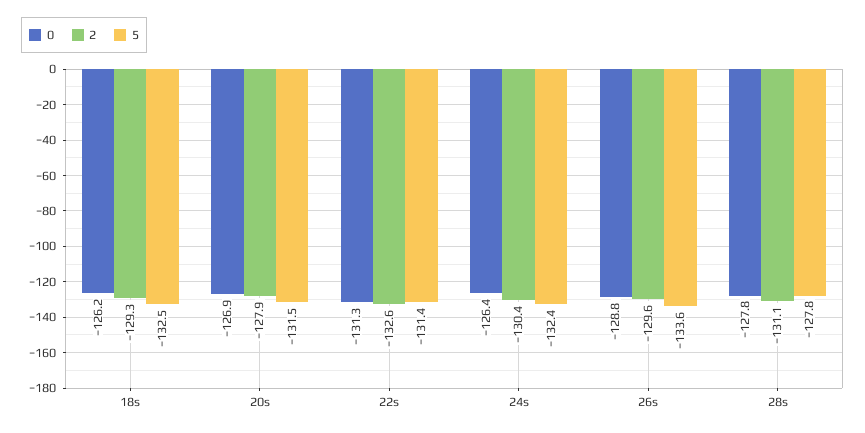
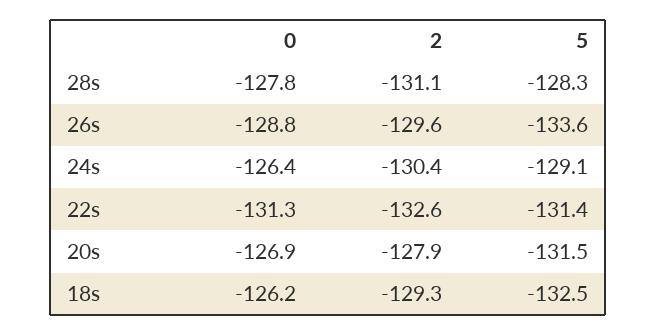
5, 24s: -132.4 -> -129.1
5, 28s: -127.8 -> -128.3

